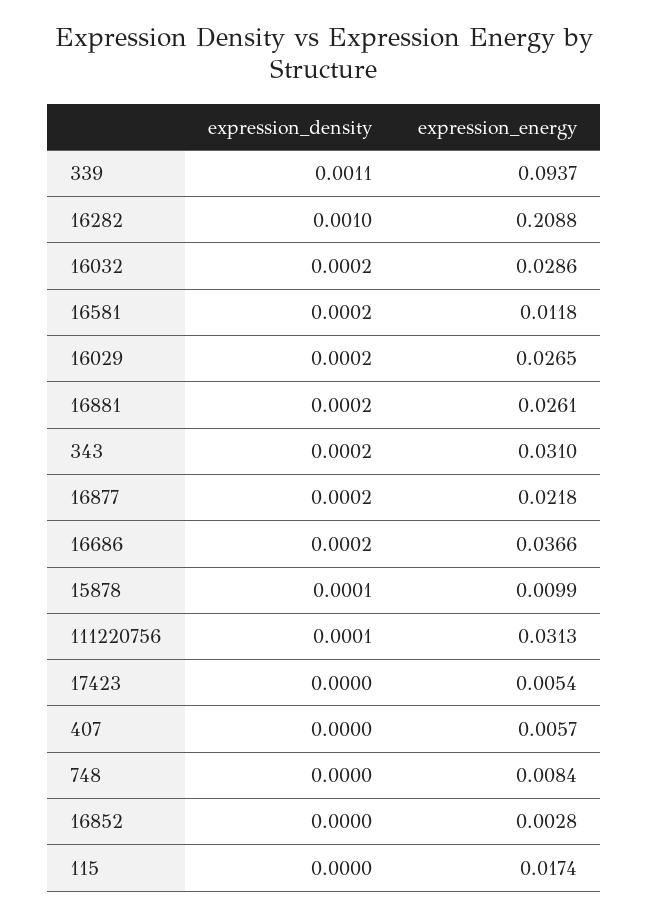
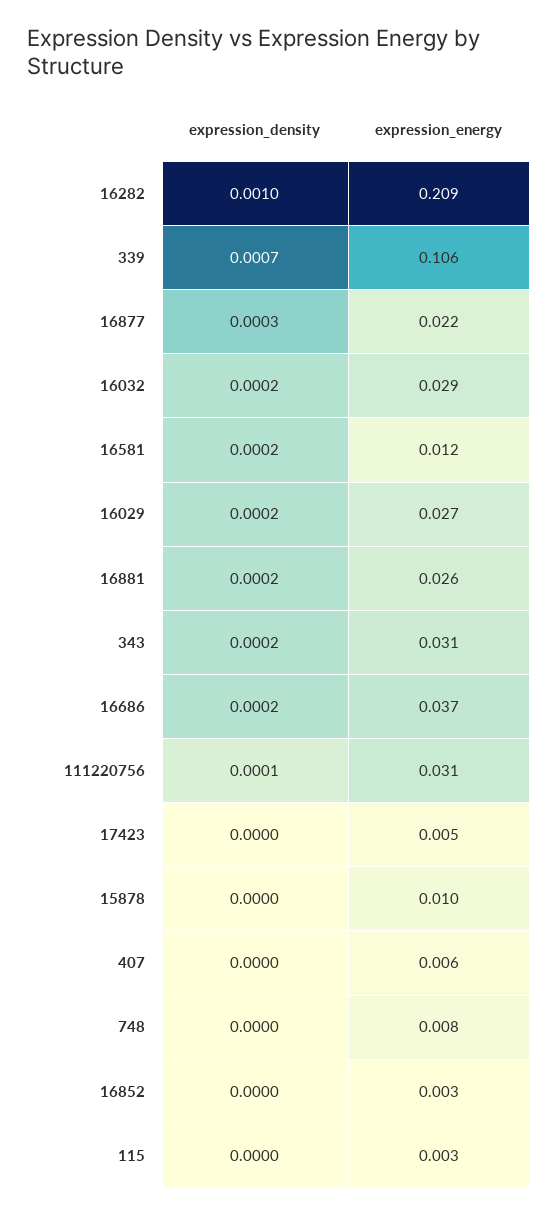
expression_density, 339: 0.0011 -> 0.0007
expression_energy, 339: 0.0937 -> 0.106
expression_density, 16877: 0.0002 -> 0.0003
expression_density, 15878: 0.0001 -> 0
expression_energy, 115: 0.0174 -> 0.003

